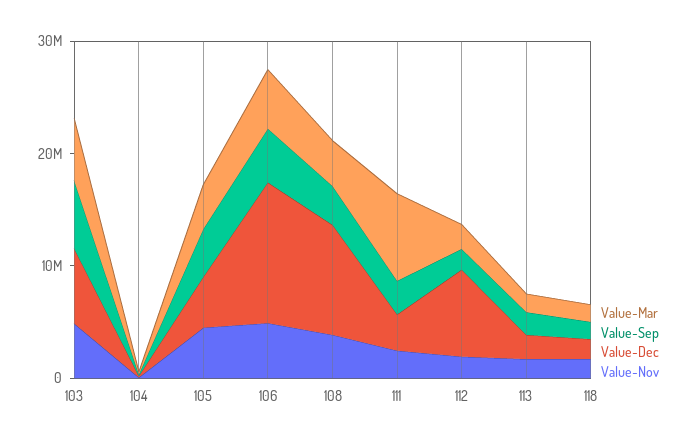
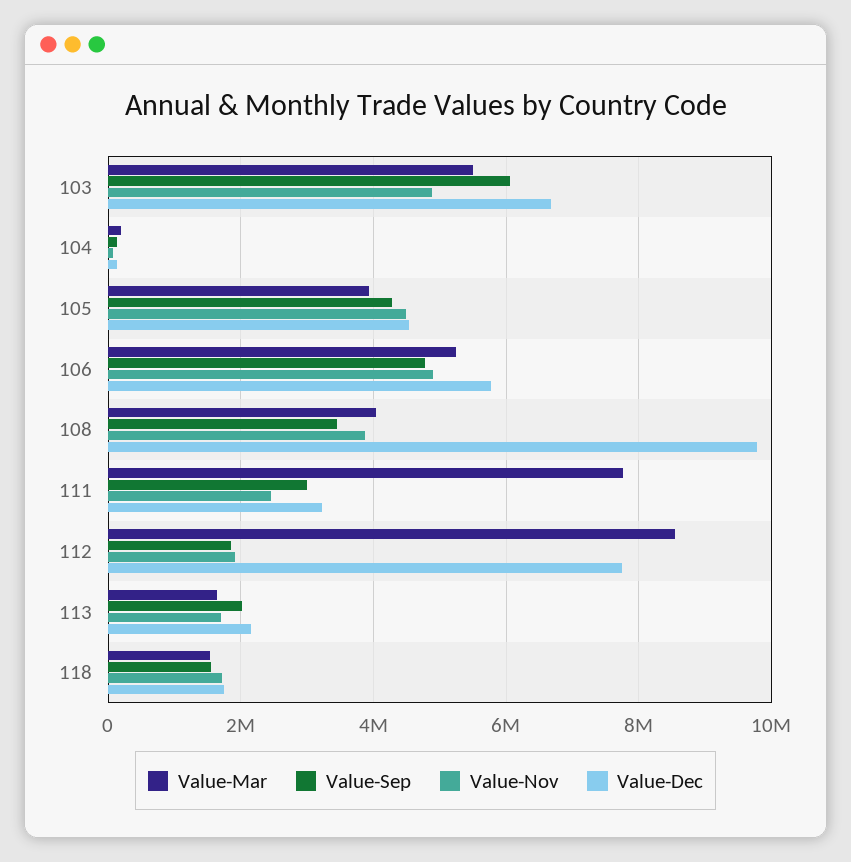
Value-Dec, 106: 12000000 -> 5800000
Value-Mar, 112: 2000000 -> 8600000

